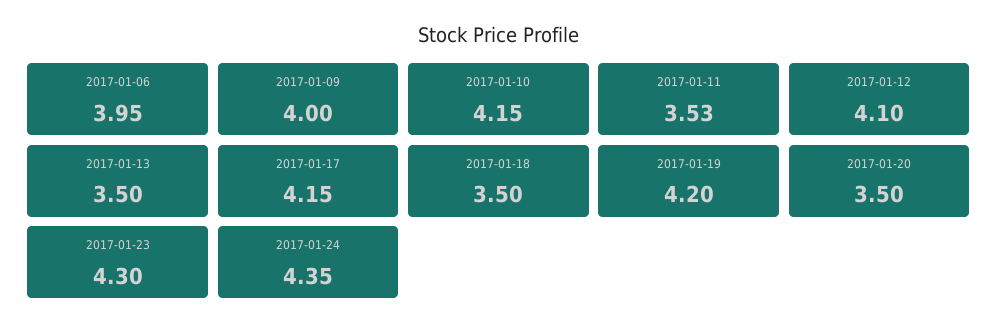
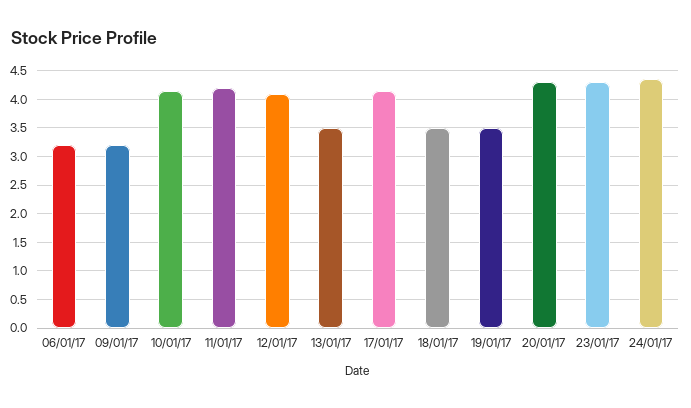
2017-01-06: 3.95 -> 3.25
2017-01-09: 4 -> 3.25
2017-01-11: 3.53 -> 4.25
2017-01-19: 4.2 -> 3.5
2017-01-20: 3.5 -> 4.25

